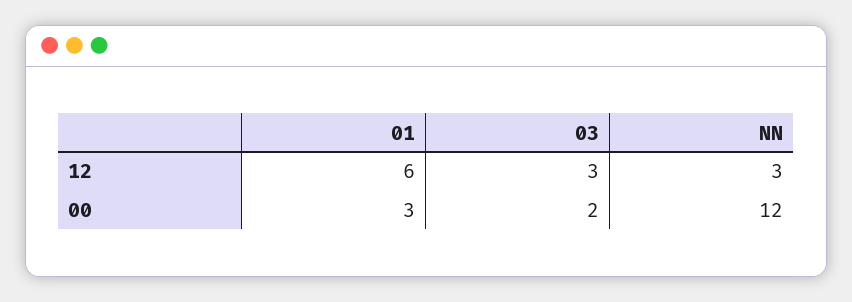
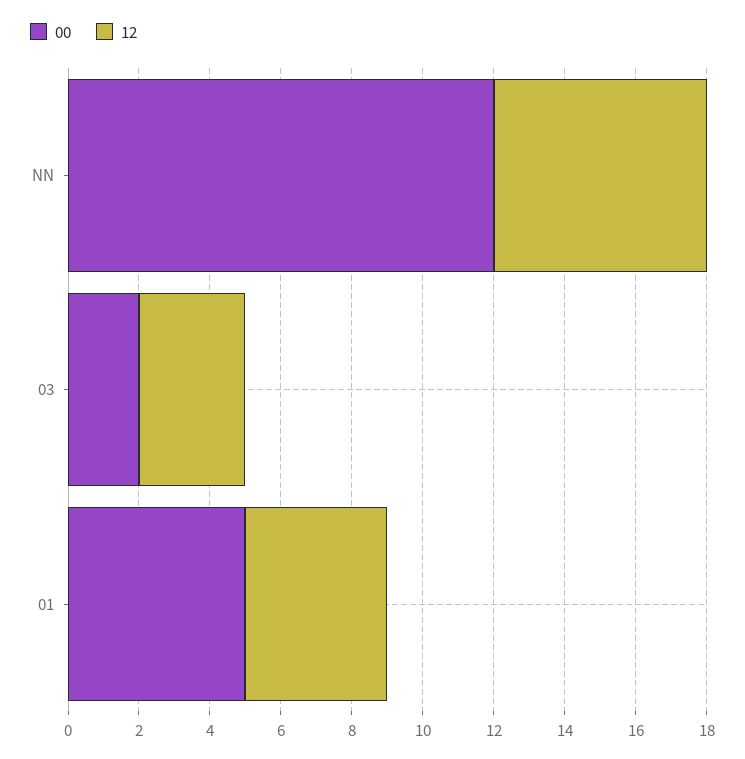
12, 01: 6 -> 4
12, NN: 3 -> 6
00, 01: 3 -> 5

